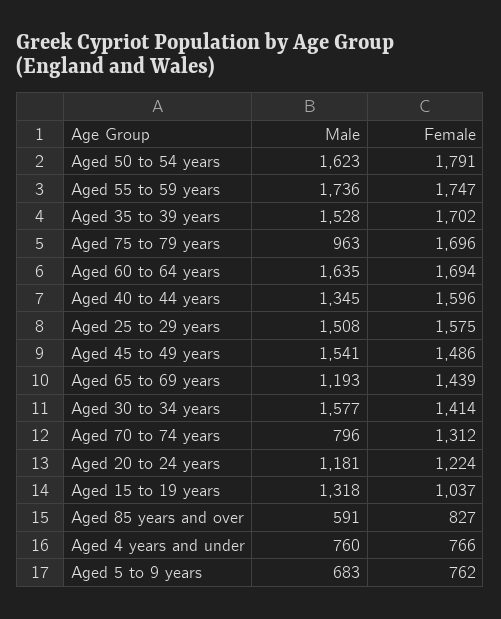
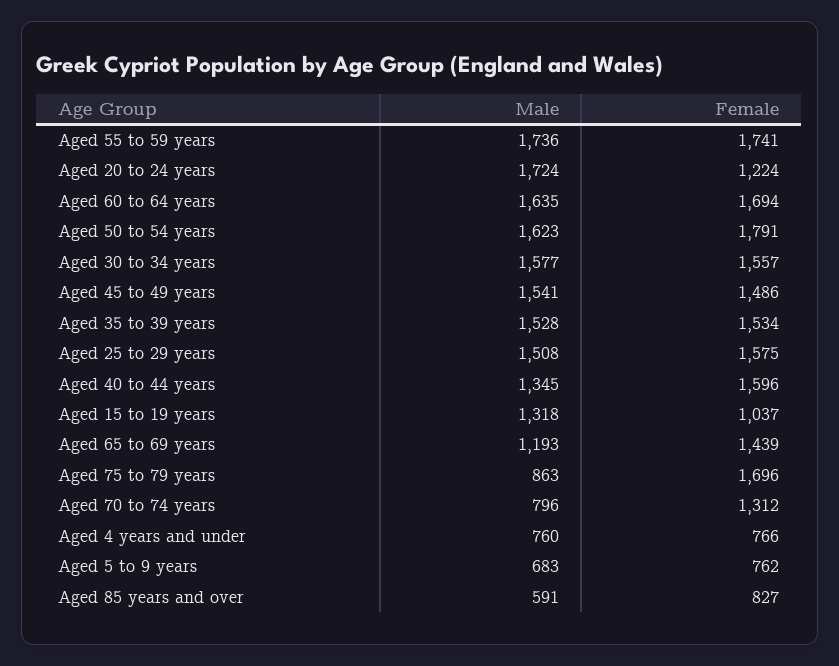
Female, Aged 55 to 59 years: 1747 -> 1741
Female, Aged 35 to 39 years: 1702 -> 1534
Male, Aged 75 to 79 years: 963 -> 863
Female, Aged 30 to 34 years: 1414 -> 1557
Male, Aged 20 to 24 years: 1181 -> 1724

